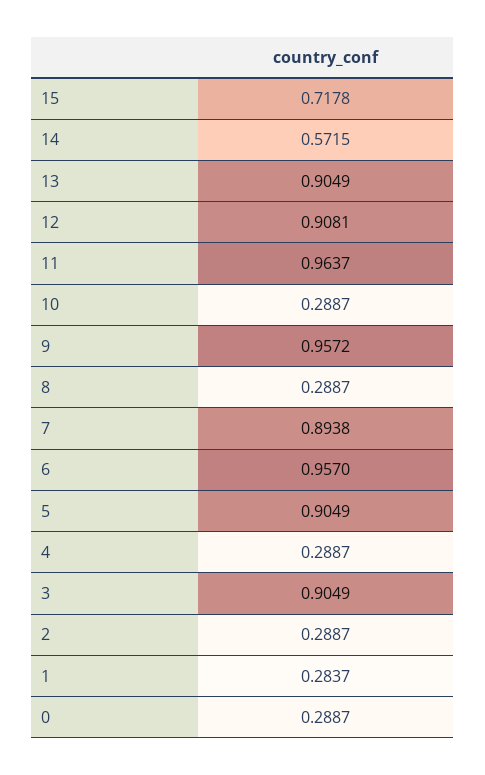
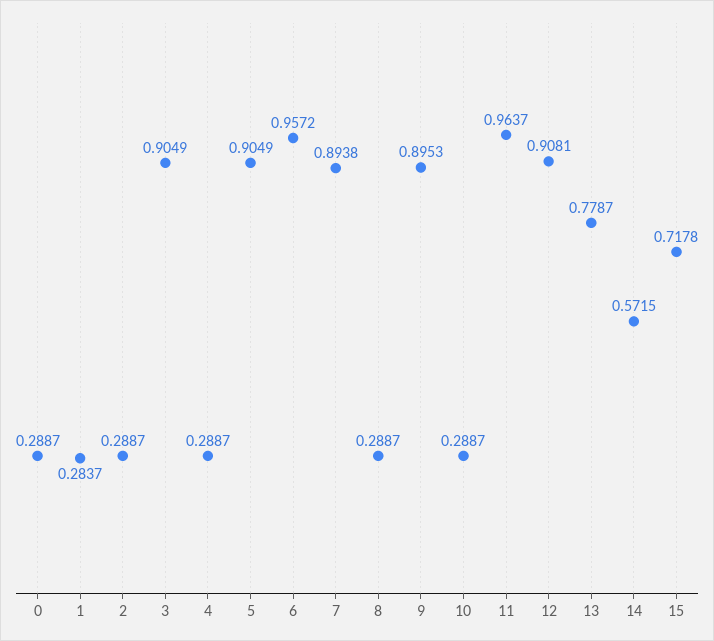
13: 0.9049 -> 0.7787
9: 0.9572 -> 0.8953
6: 0.957 -> 0.9572

